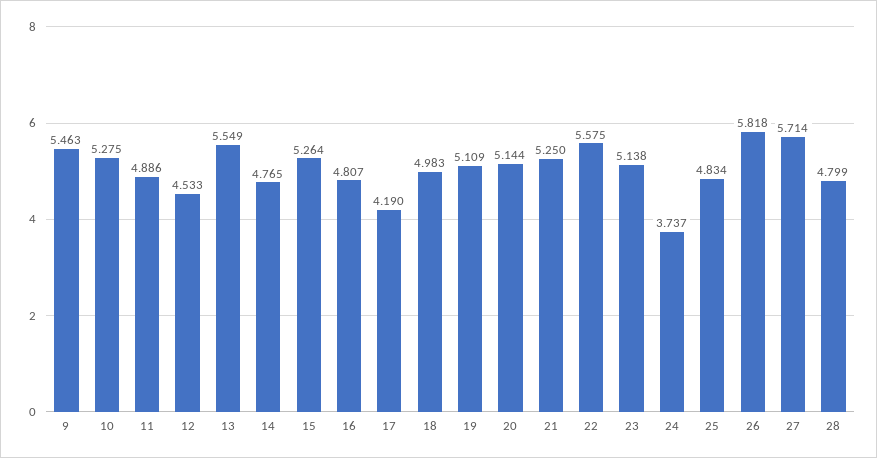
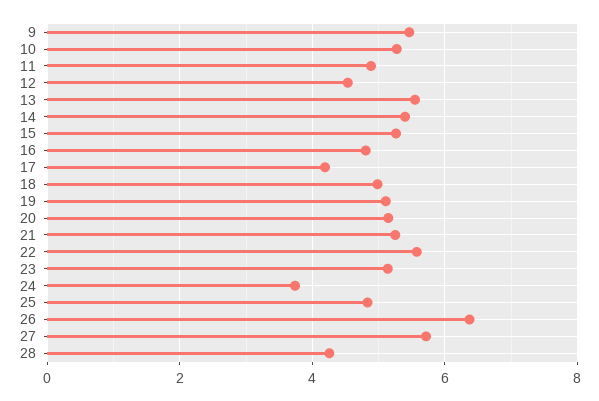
14: 4.765 -> 5.4
26: 5.818 -> 6.4
28: 4.799 -> 4.2

